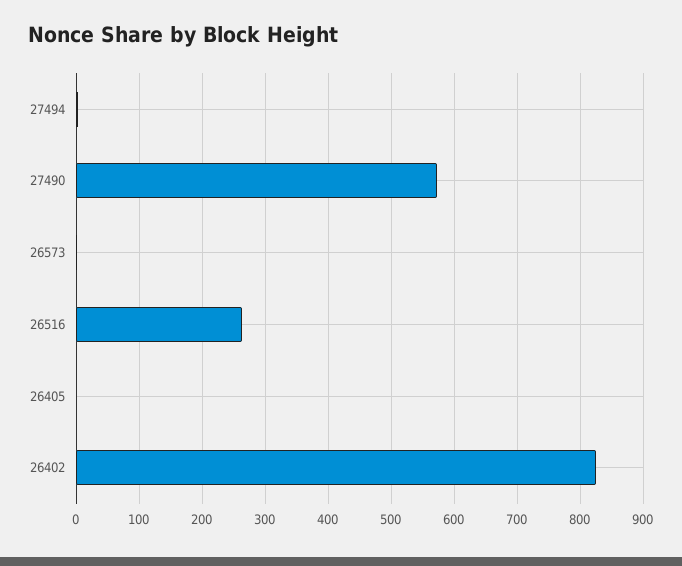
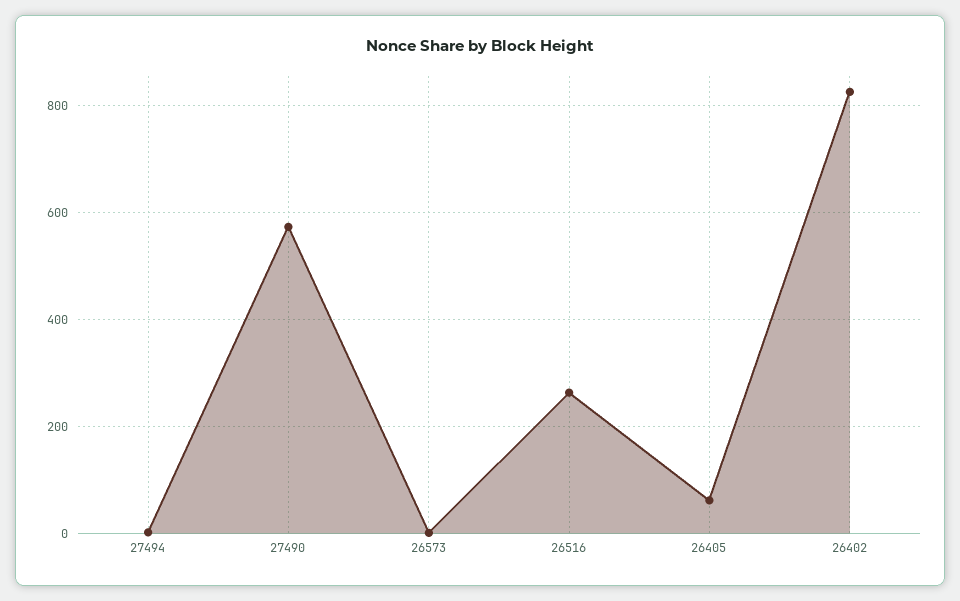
26405: 0 -> 60

